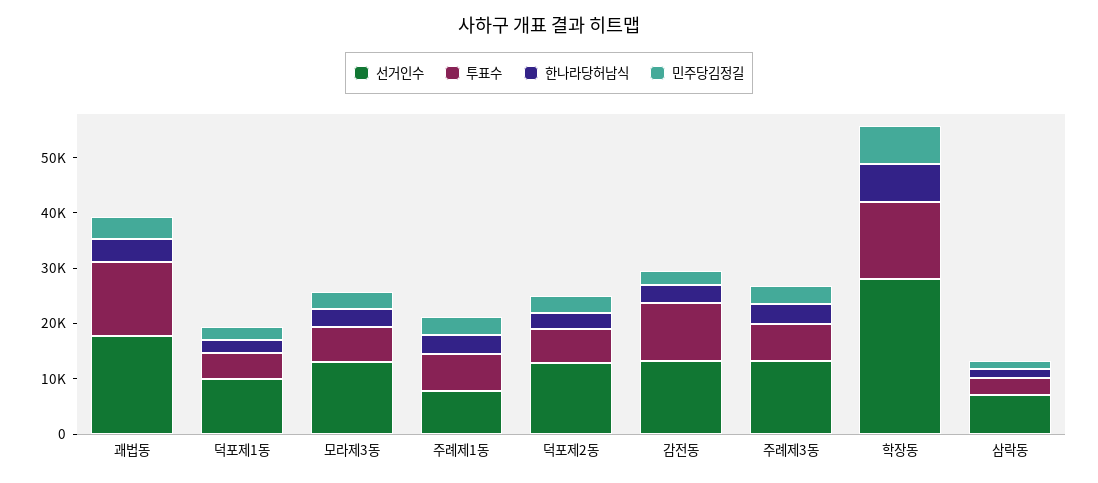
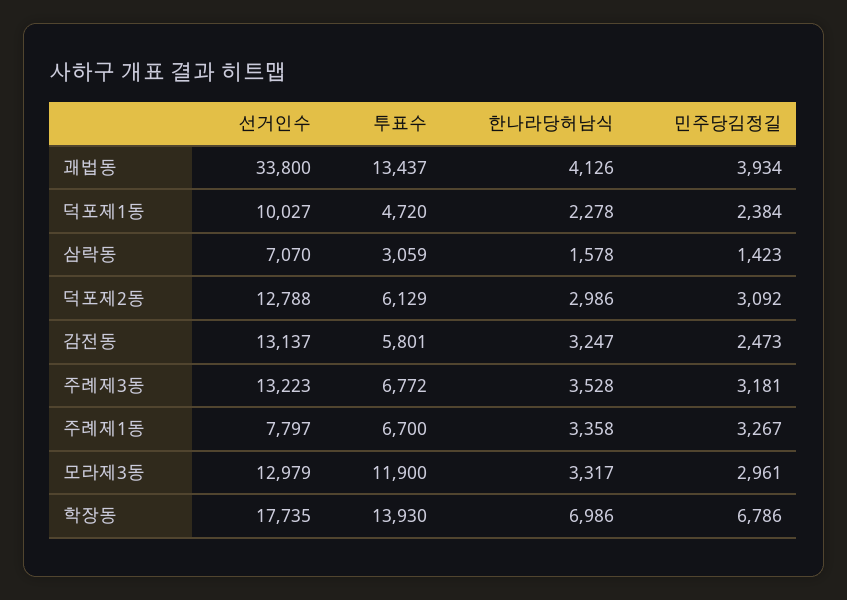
선거인수, 괘법동: 18000 -> 33800
투표수, 모라제3동: 6000 -> 11900
투표수, 감전동: 10000 -> 5801
선거인수, 학장동: 28000 -> 17735

